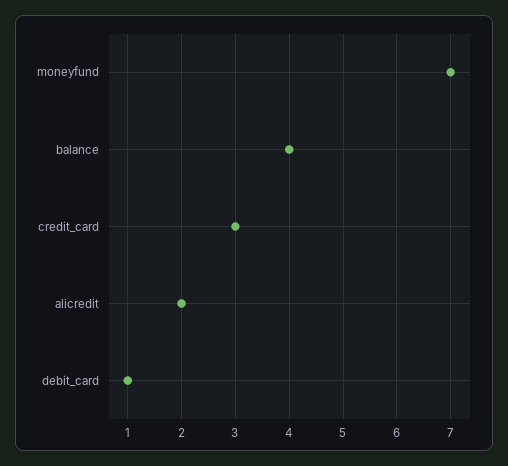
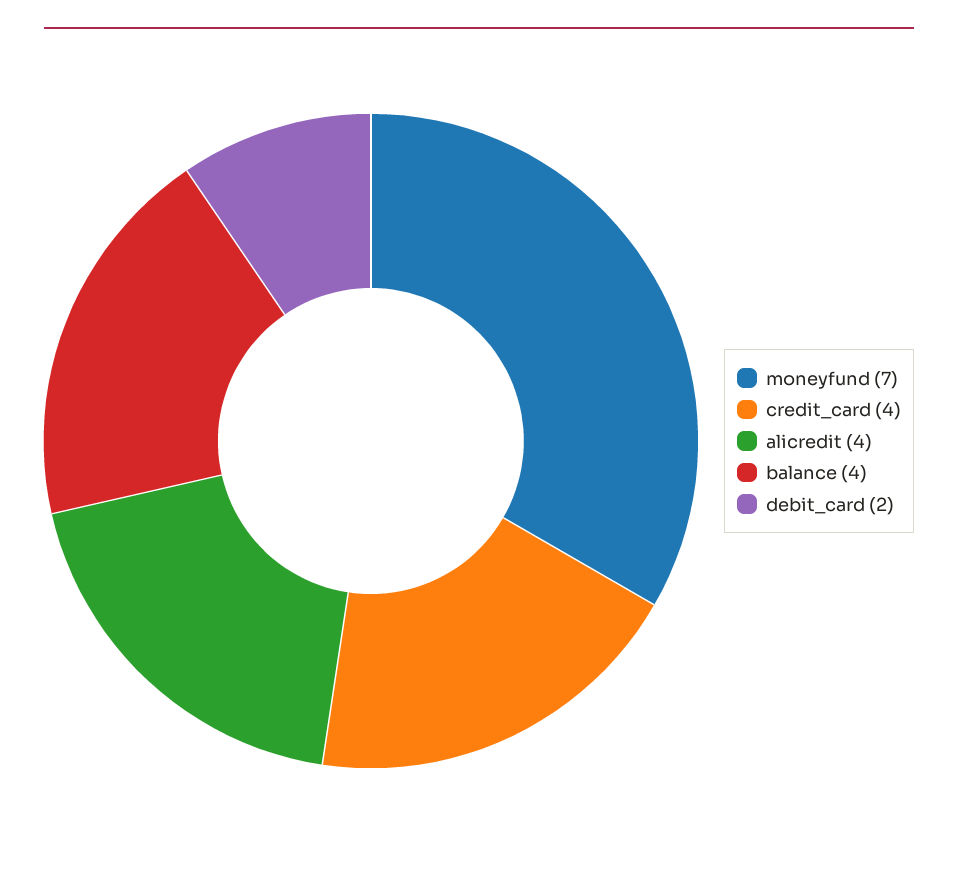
credit_card: 3 -> 4
alicredit: 2 -> 4
debit_card: 1 -> 2

